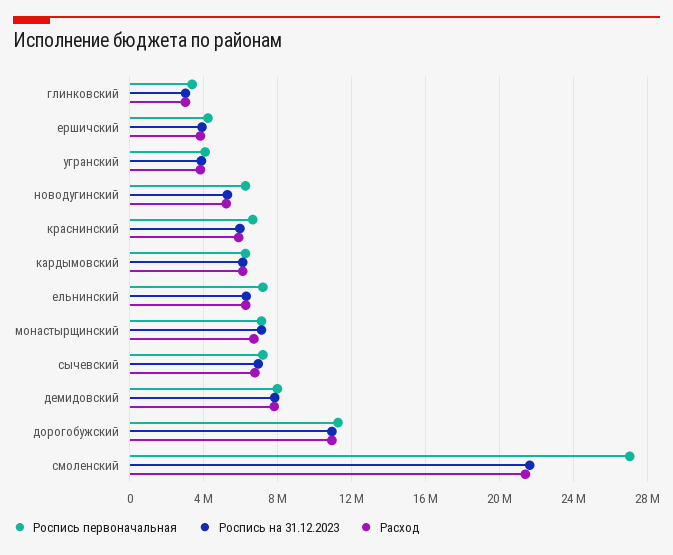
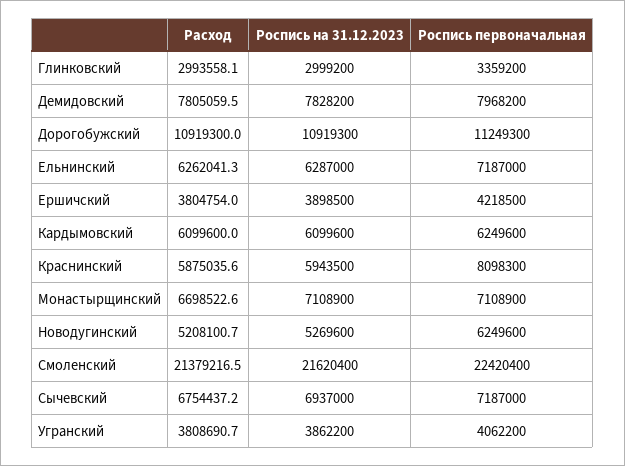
Роспись первоначальная, краснинский: 6500000 -> 8098300
Роспись первоначальная, смоленский: 27000000 -> 22420400

